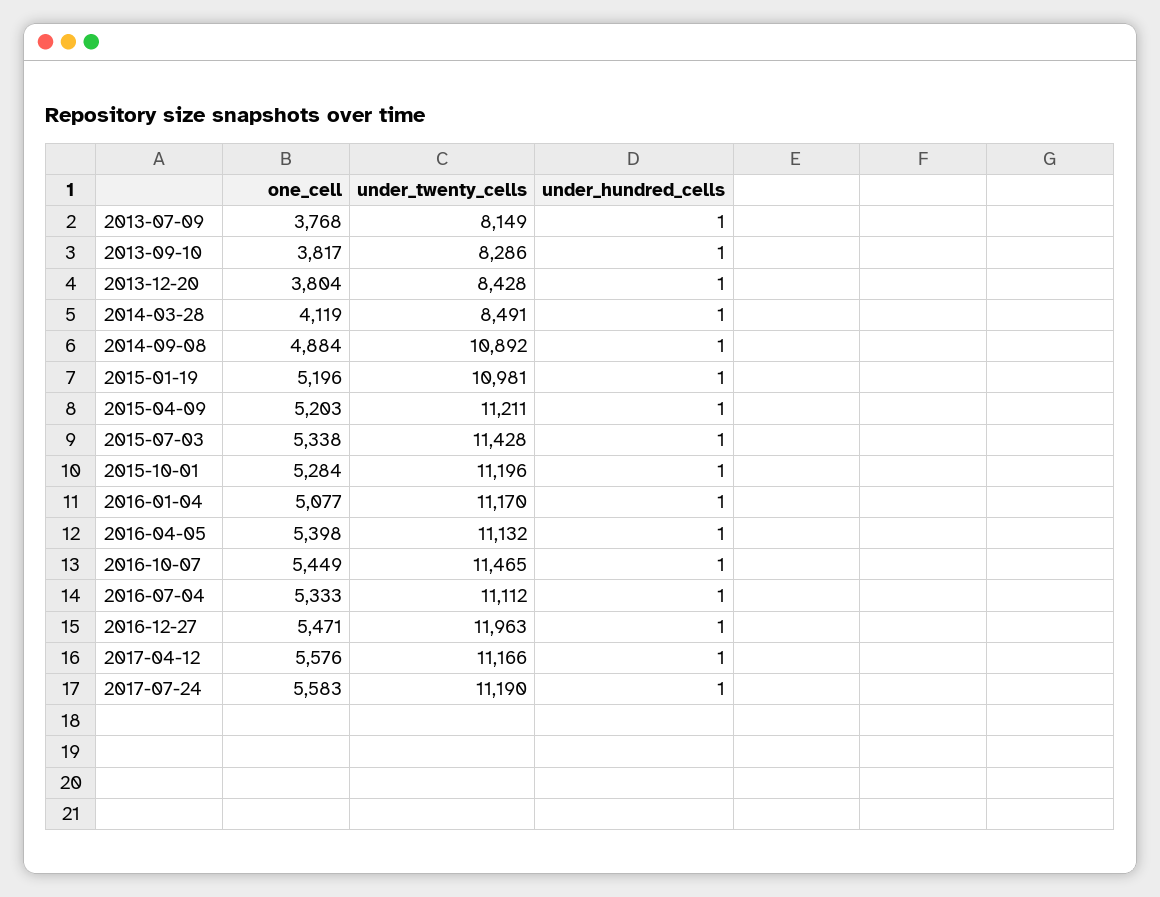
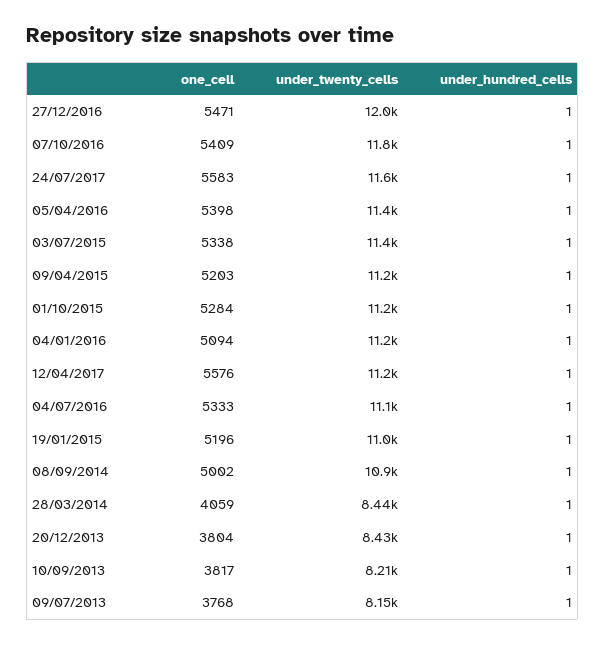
under_twenty_cells, 2013-09-10: 8286 -> 8210
one_cell, 2014-03-28: 4119 -> 4059
under_twenty_cells, 2014-03-28: 8491 -> 8440
one_cell, 2014-09-08: 4884 -> 5002
one_cell, 2016-01-04: 5077 -> 5094
under_twenty_cells, 2016-04-05: 11132 -> 11400
one_cell, 2016-10-07: 5449 -> 5409
under_twenty_cells, 2016-10-07: 11465 -> 11800
under_twenty_cells, 2017-07-24: 11190 -> 11600

